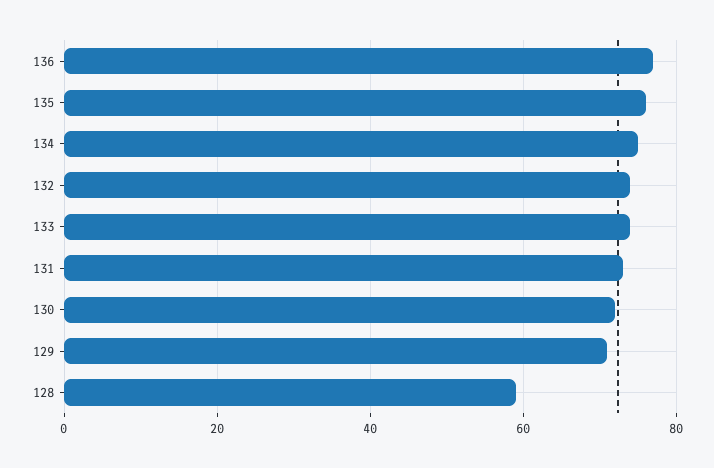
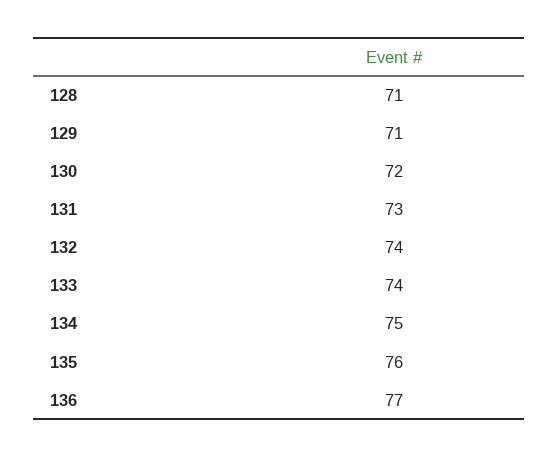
128: 60 -> 71

